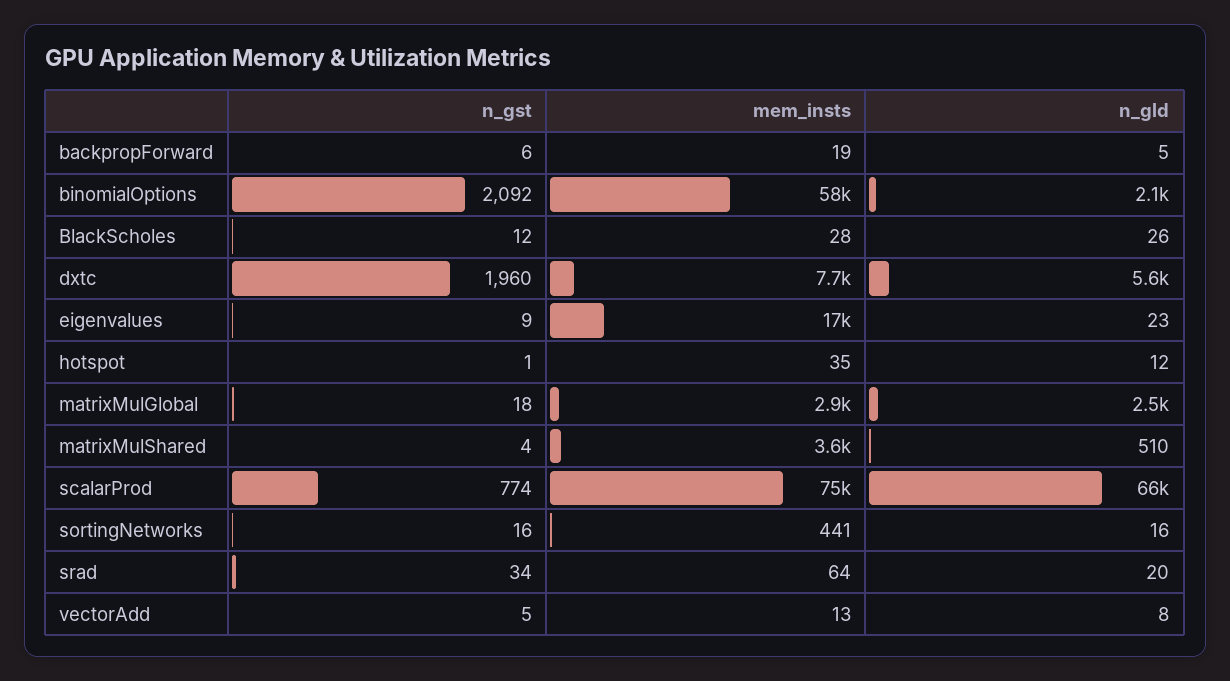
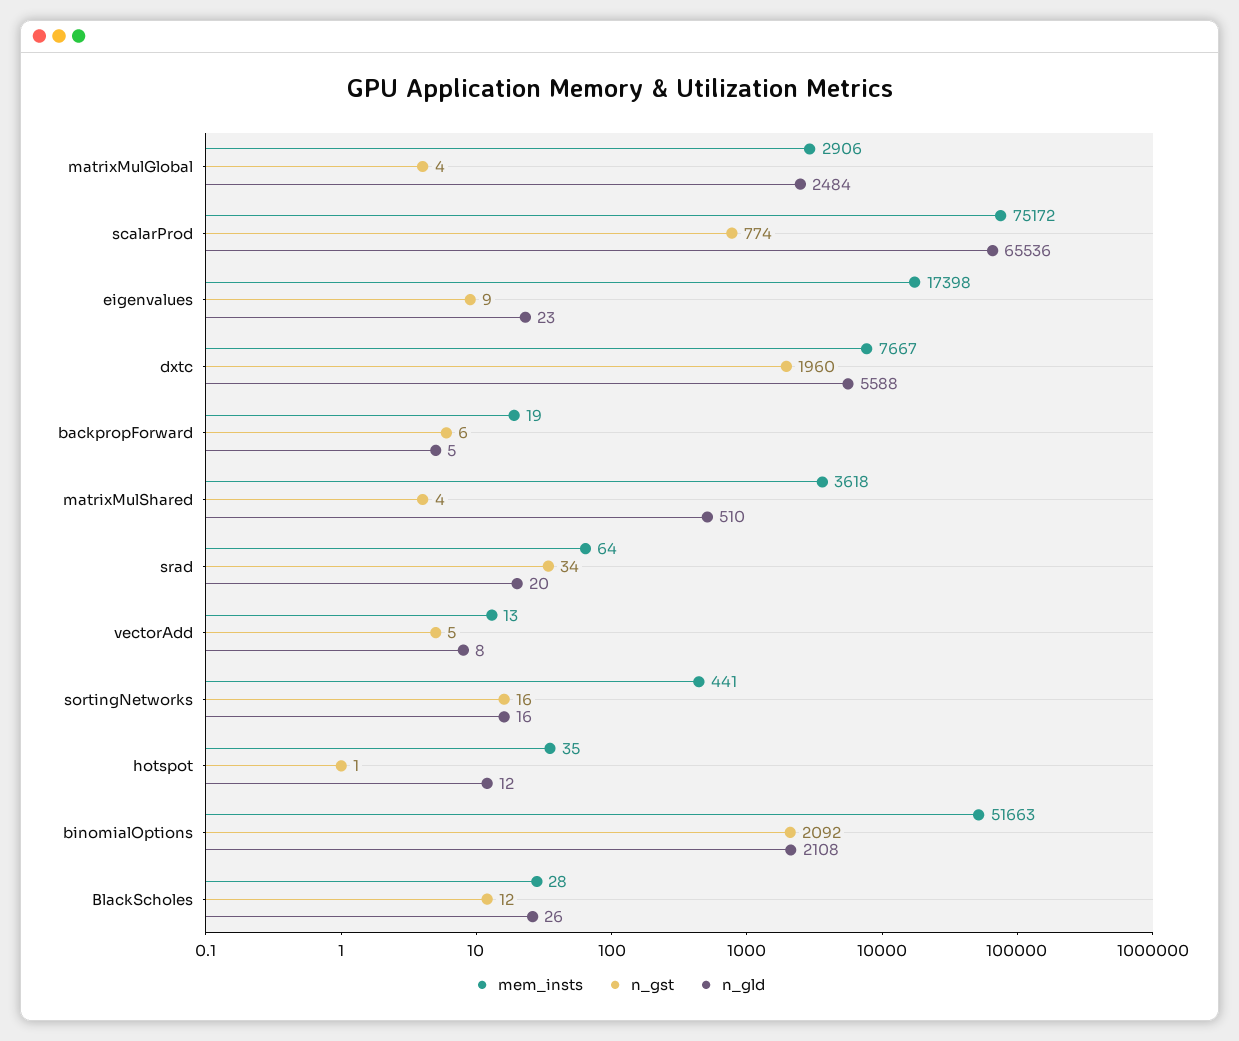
mem_insts, binomialOptions: 58000 -> 51663
n_gst, matrixMulGlobal: 18 -> 4

